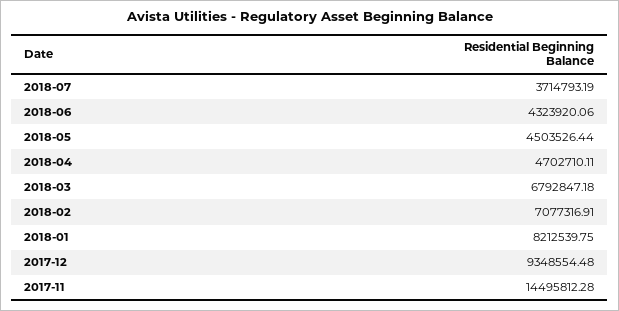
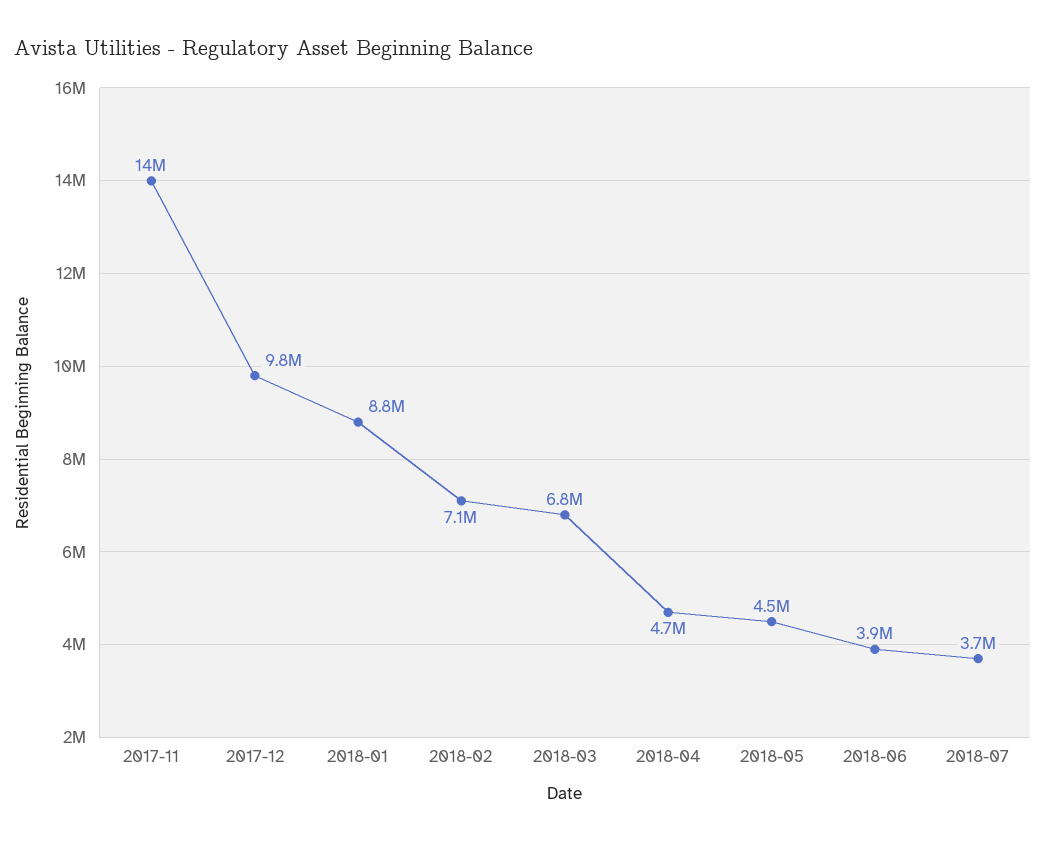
2018-06: 4323920.06 -> 3900000
2018-01: 8212539.75 -> 8800000
2017-12: 9348554.48 -> 9800000

